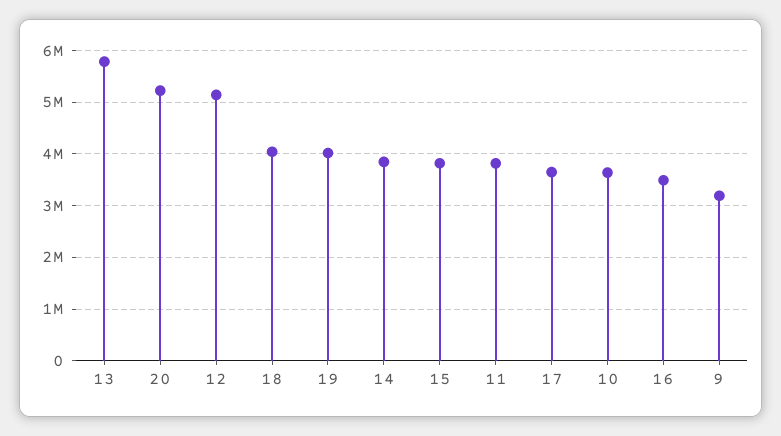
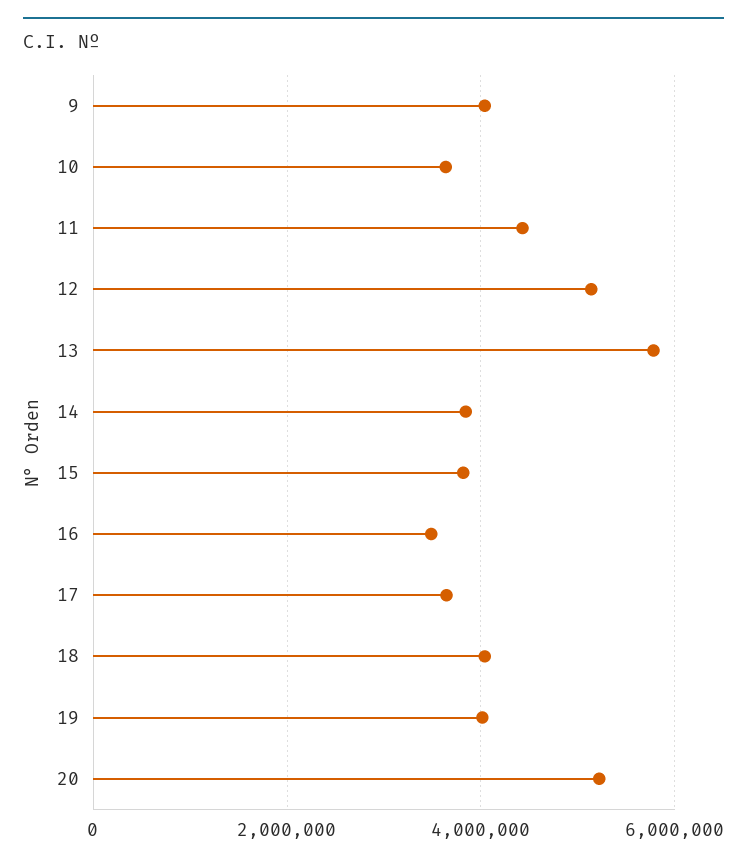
11: 3800000 -> 4400000
9: 3200000 -> 4000000

